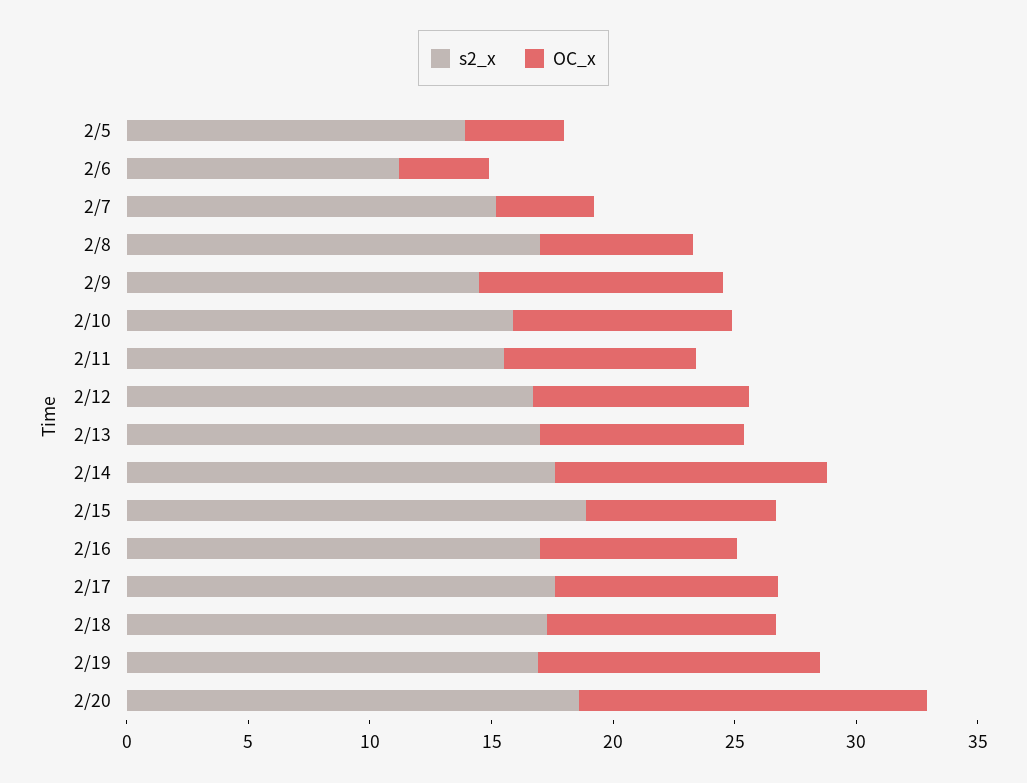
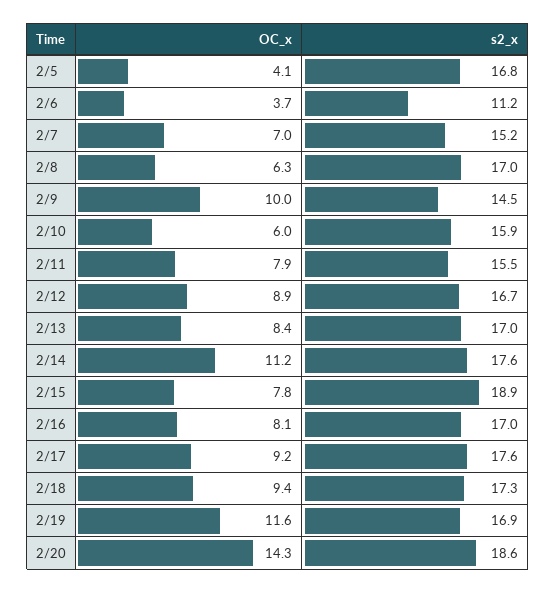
s2_x, 2/5: 14 -> 16.8
OC_x, 2/7: 4 -> 7
OC_x, 2/10: 9 -> 6

